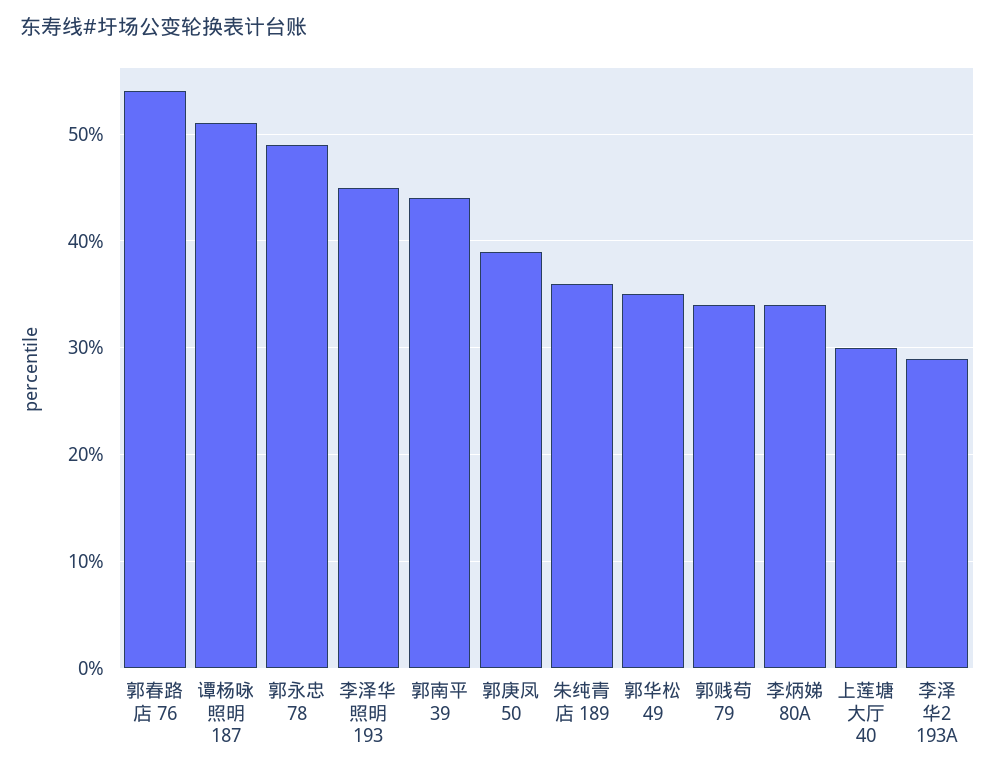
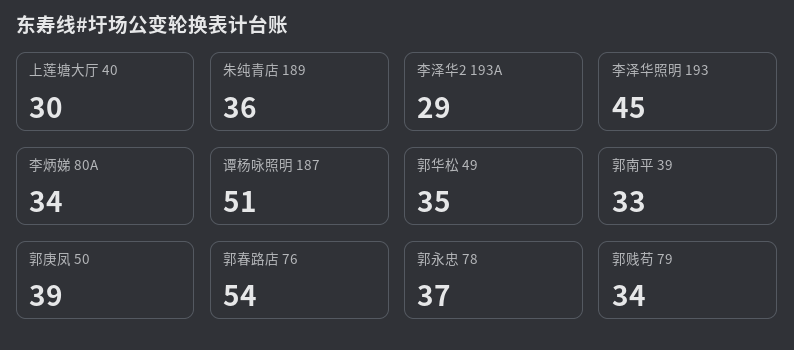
郭永忠 78: 49 -> 37
郭南平 39: 44 -> 33

